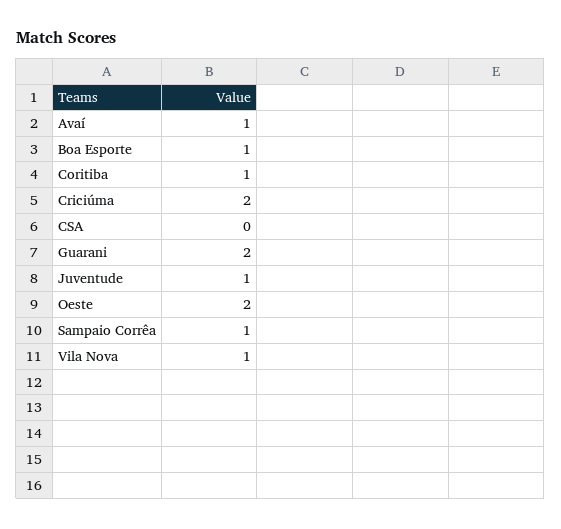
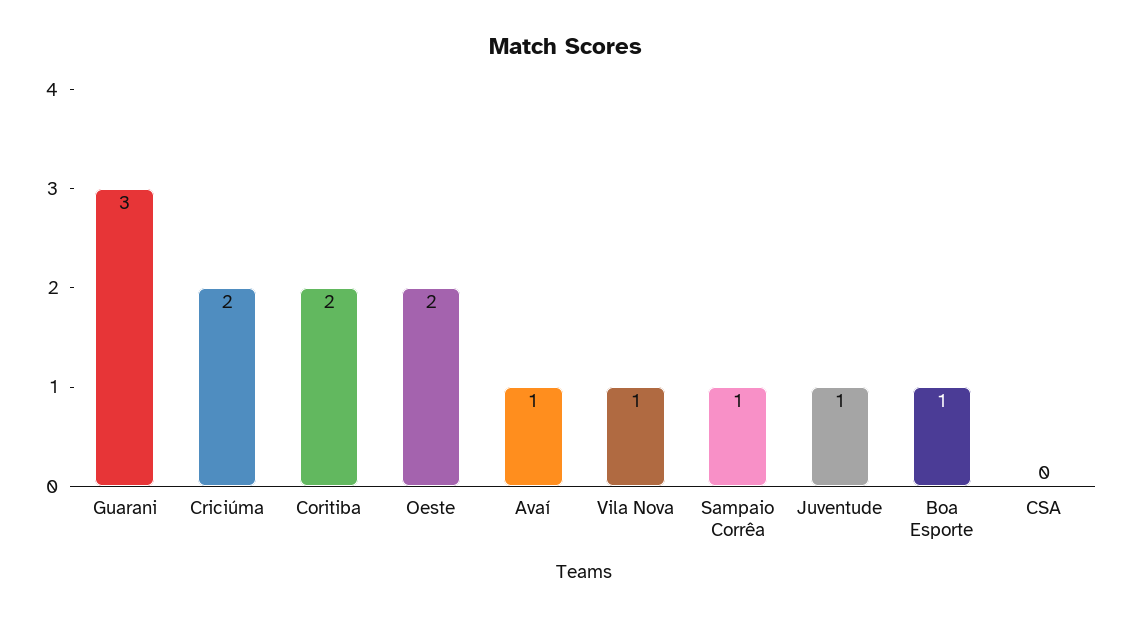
Coritiba: 1 -> 2
Guarani: 2 -> 3

